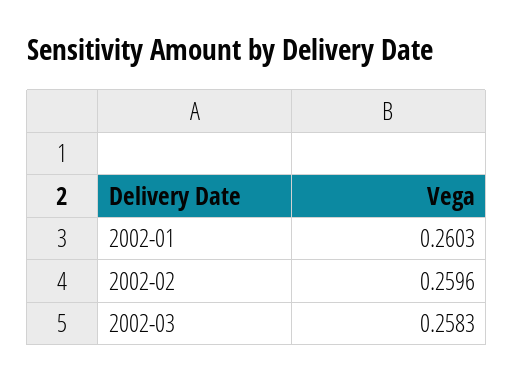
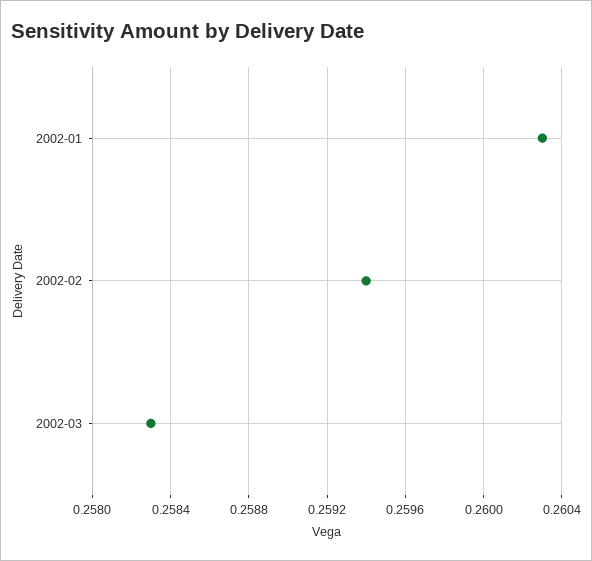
2002-02: 0.2596 -> 0.2594

